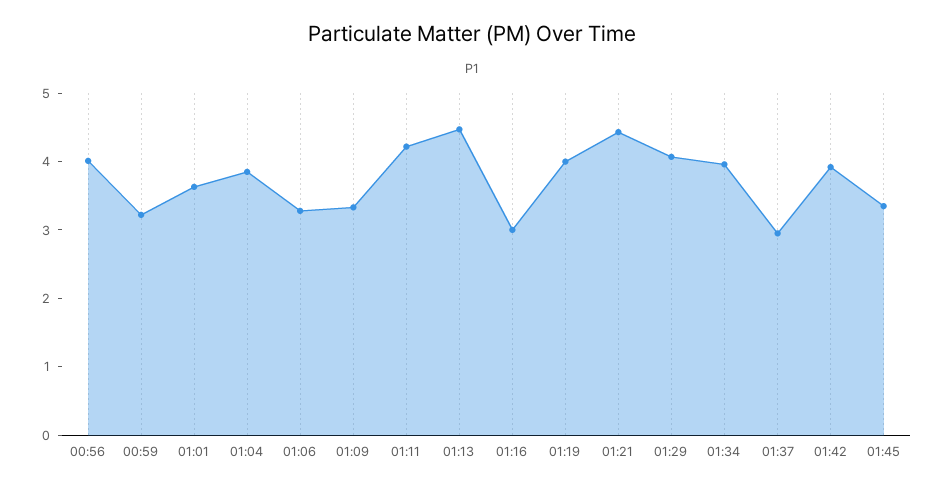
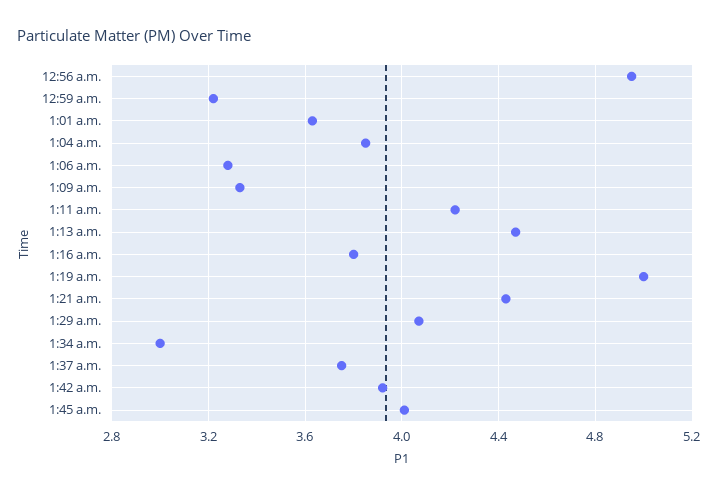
00:56: 4 -> 4.95
01:16: 3 -> 3.8
01:19: 4 -> 5
01:34: 4 -> 3
01:37: 3 -> 3.75
01:45: 3.4 -> 4

